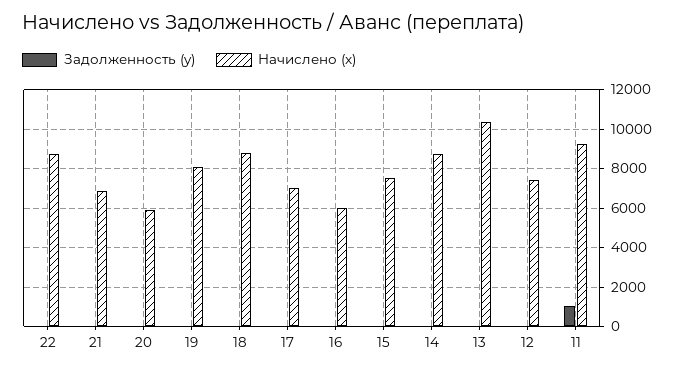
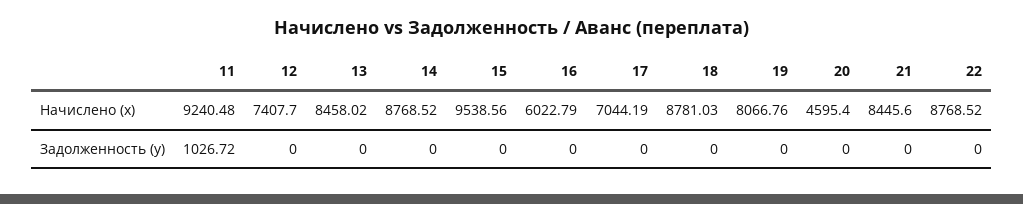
Начислено (x), 21: 7000 -> 8445.6
Начислено (x), 20: 6000 -> 4595.4
Начислено (x), 15: 7500 -> 9538.56
Начислено (x), 13: 10500 -> 8458.02

